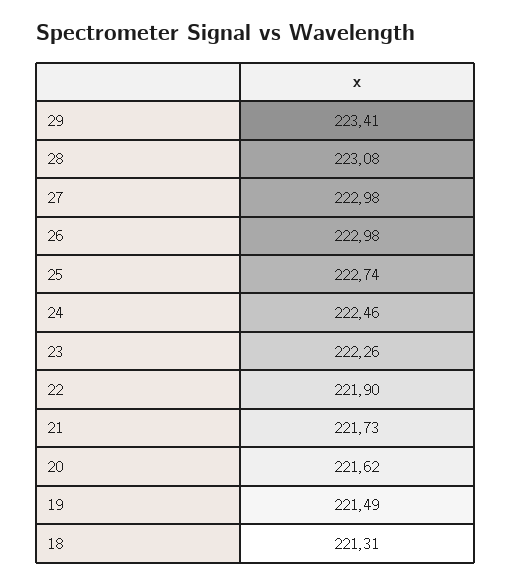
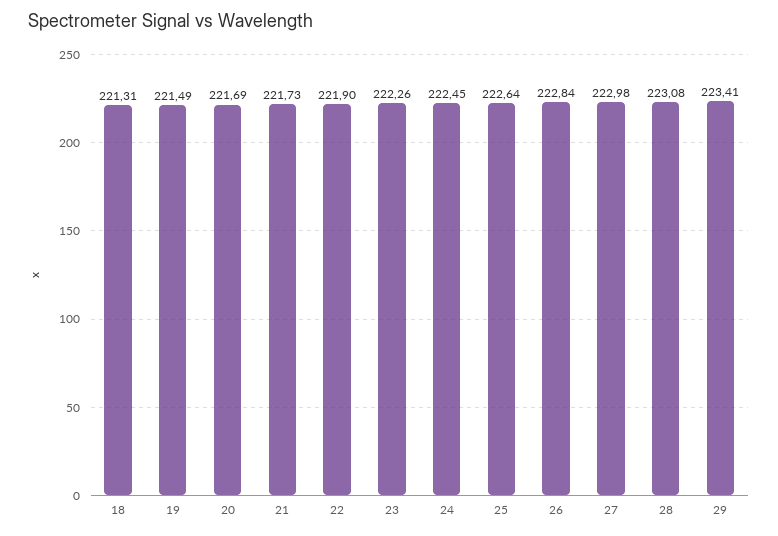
26: 222.98 -> 222.84
25: 222.74 -> 222.64
24: 222.46 -> 222.45
20: 221.62 -> 221.69

